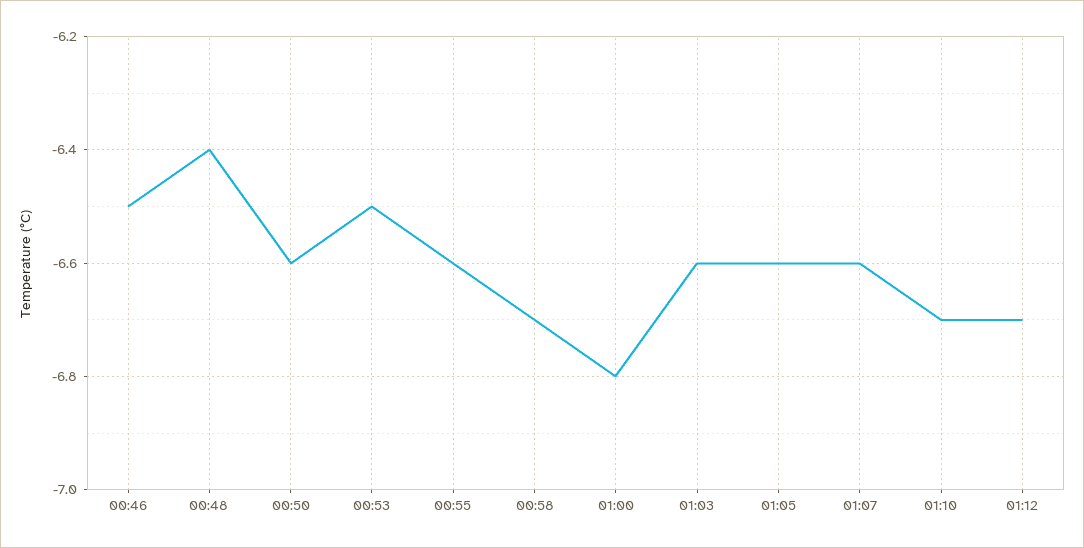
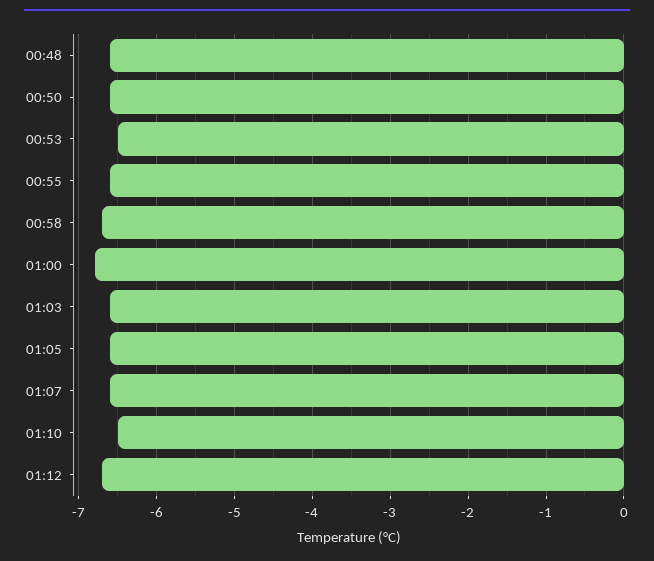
00:46: -6.5 -> none
00:48: -6.4 -> -6.6
01:10: -6.7 -> -6.5

